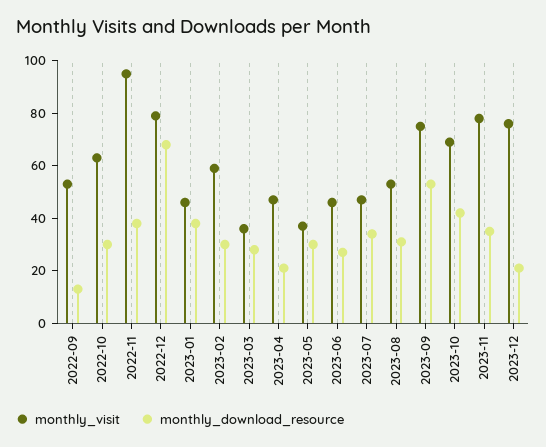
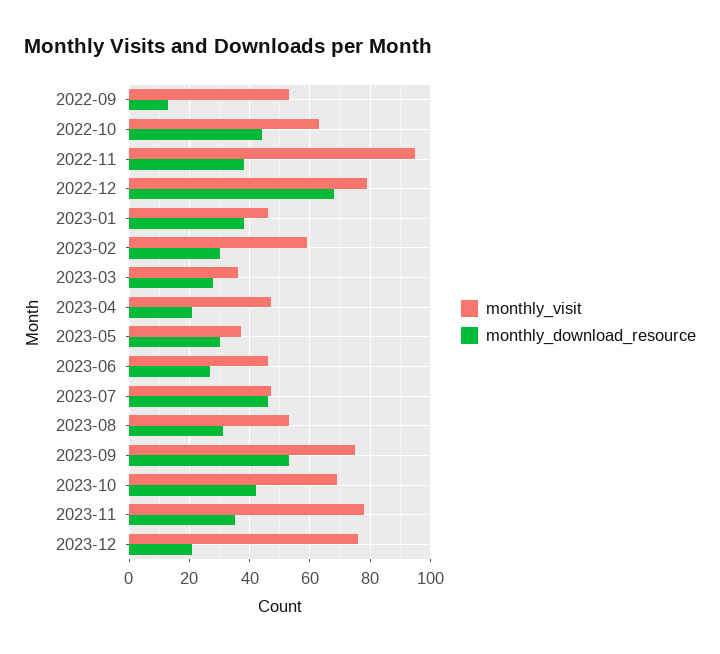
monthly_download_resource, 2022-10: 30 -> 45
monthly_download_resource, 2023-07: 35 -> 45

